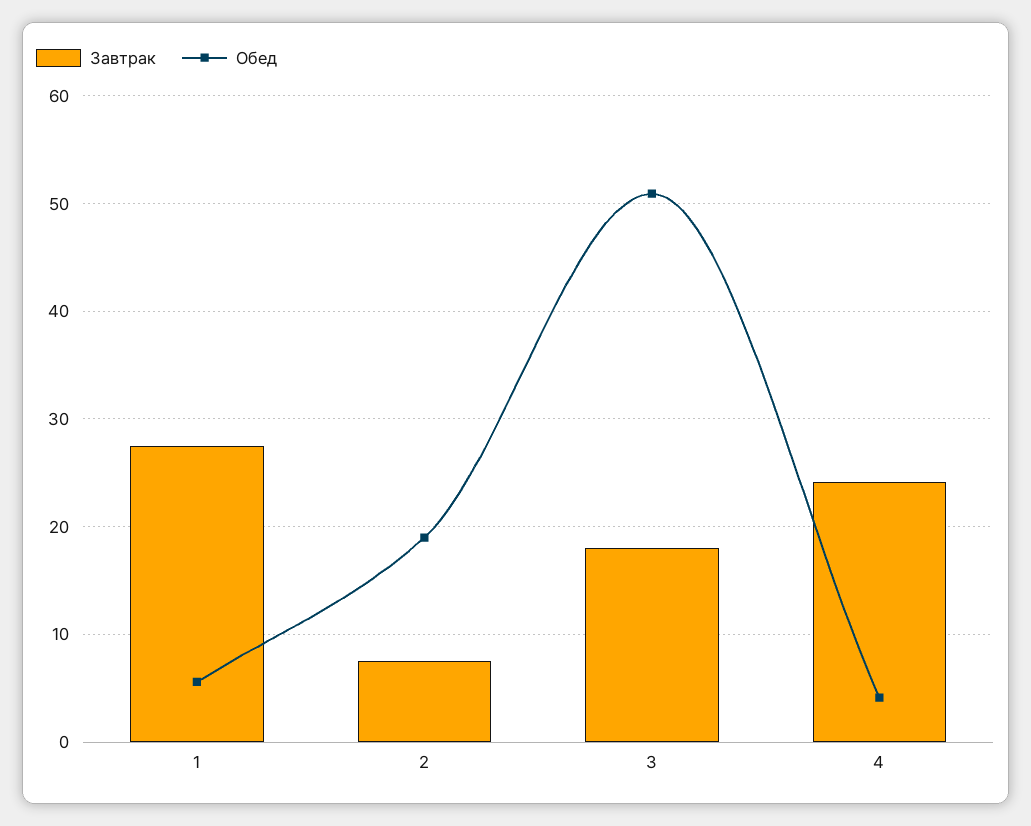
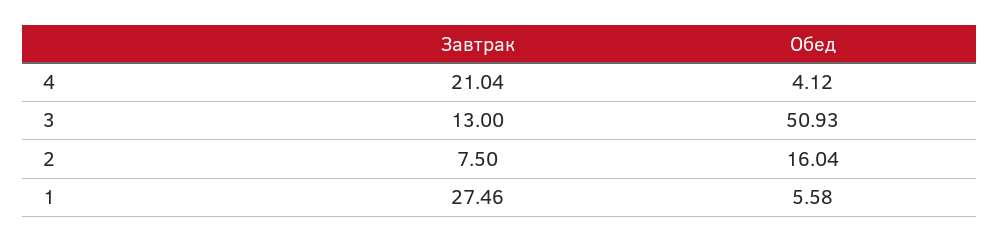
Обед, 2: 19 -> 16.04
Завтрак, 3: 18 -> 13
Завтрак, 4: 24 -> 21.04

